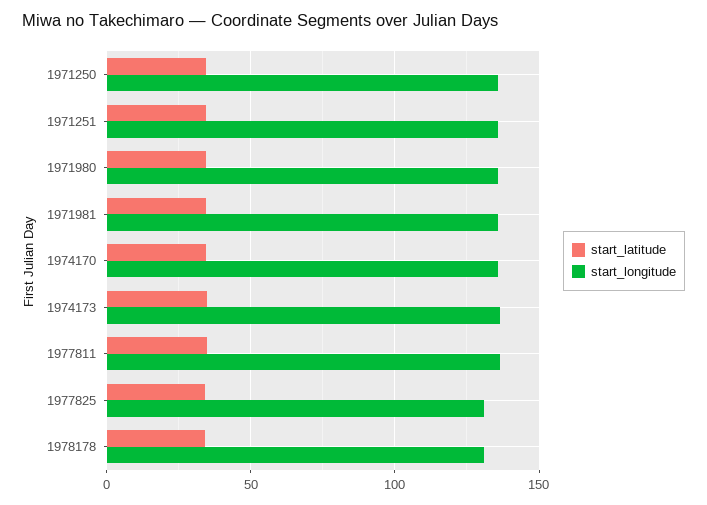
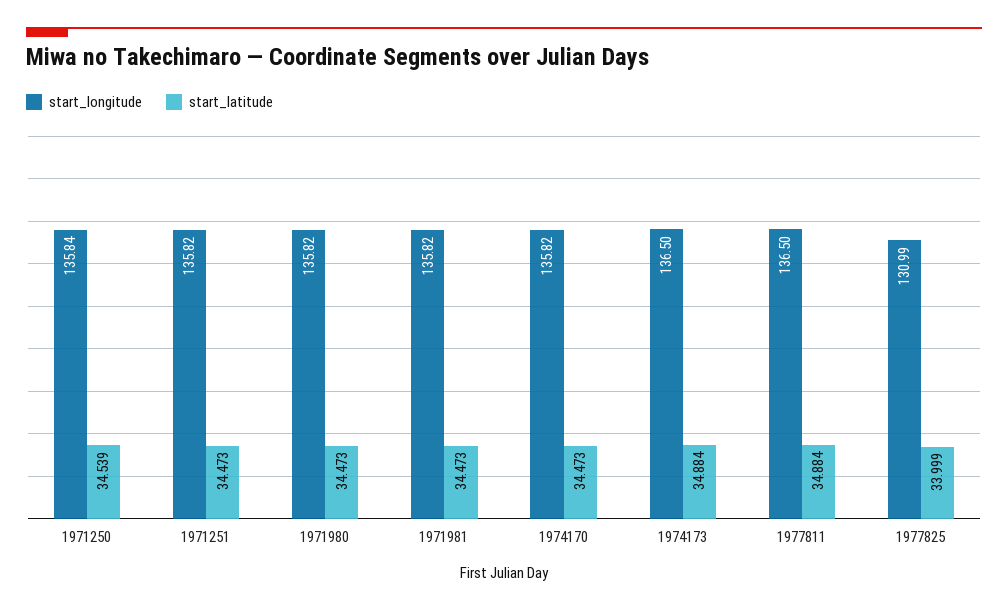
start_latitude, 1978178: 35 -> none
start_longitude, 1978178: 130 -> none

